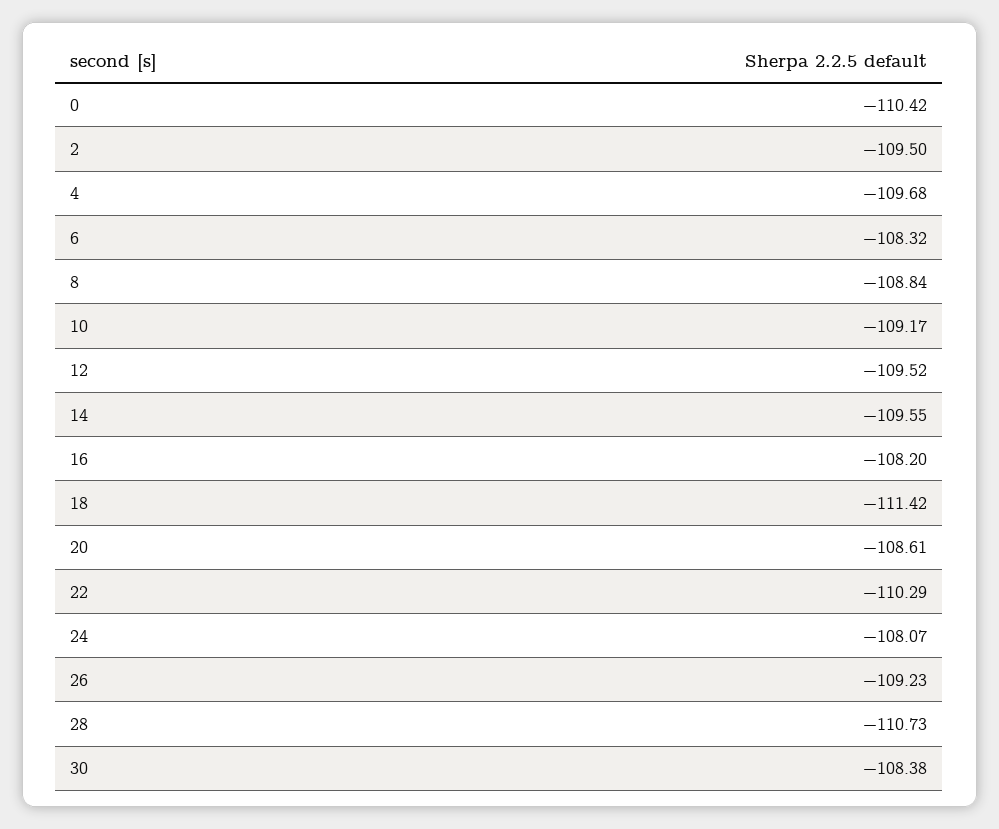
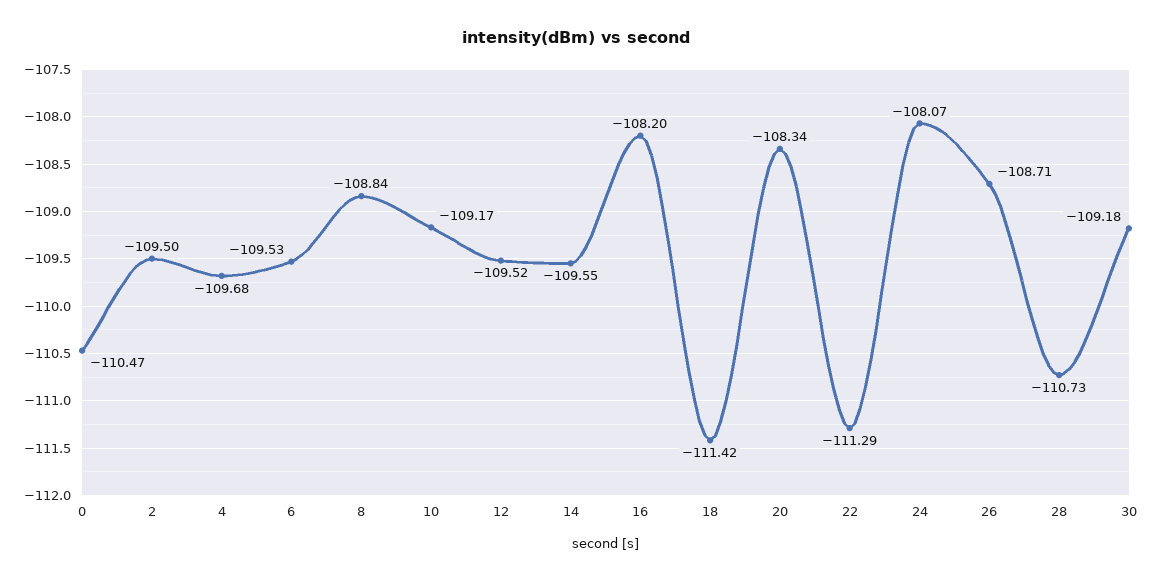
0: -110.42 -> -110.47
6: -108.32 -> -109.53
20: -108.61 -> -108.34
22: -110.29 -> -111.29
26: -109.23 -> -108.71
30: -108.38 -> -109.18

